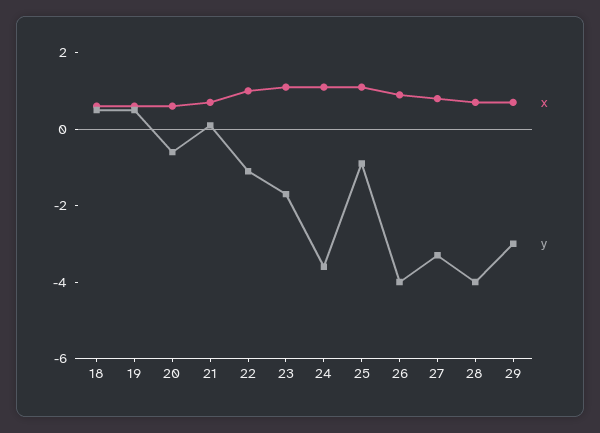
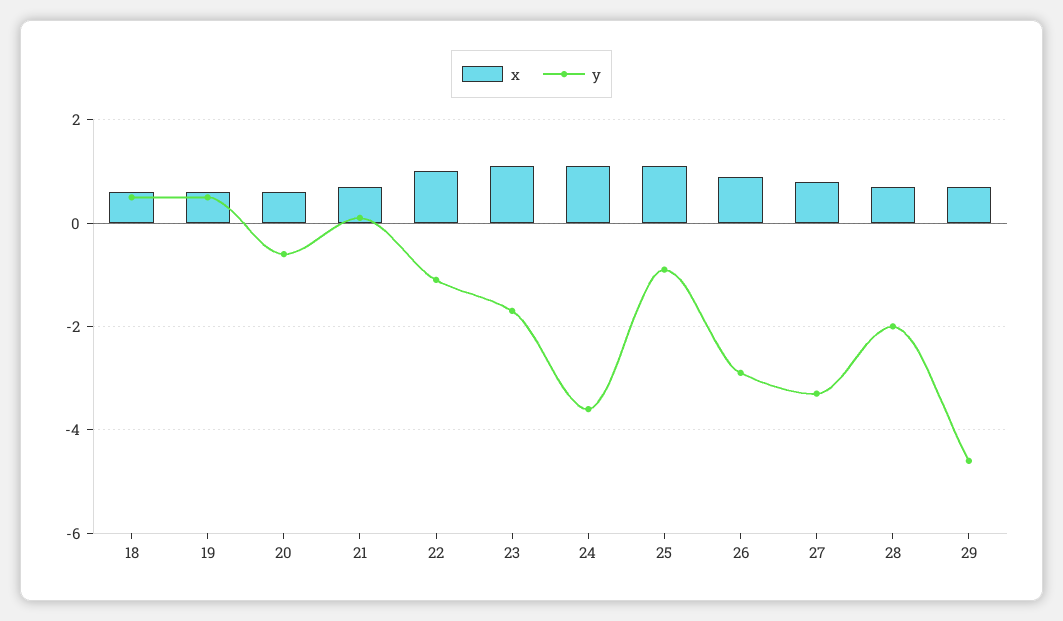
y, 26: -4 -> -3
y, 28: -4 -> -2
y, 29: -3 -> -4.5

